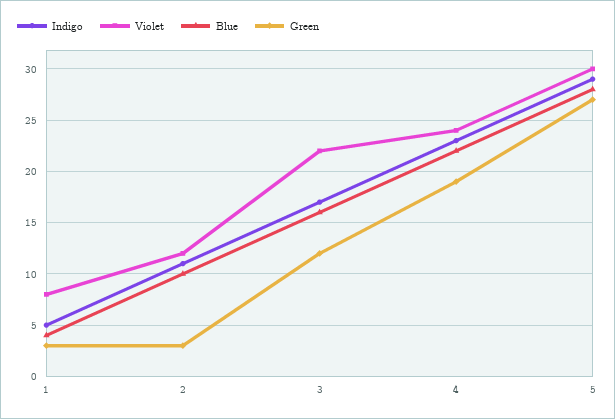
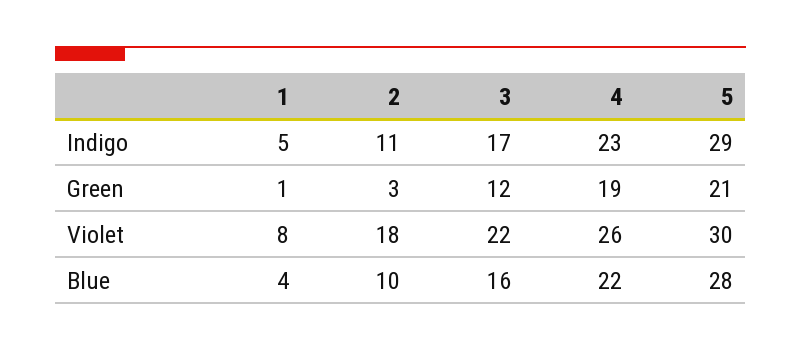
Green, 1: 3 -> 1
Violet, 2: 12 -> 18
Violet, 4: 24 -> 26
Green, 5: 27 -> 21

